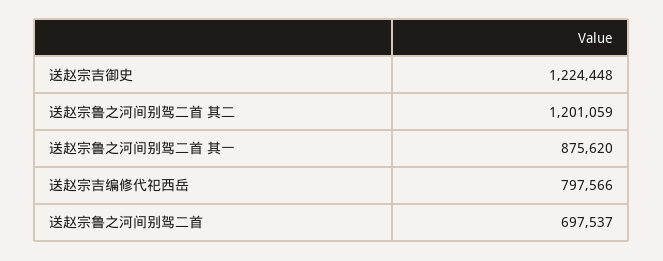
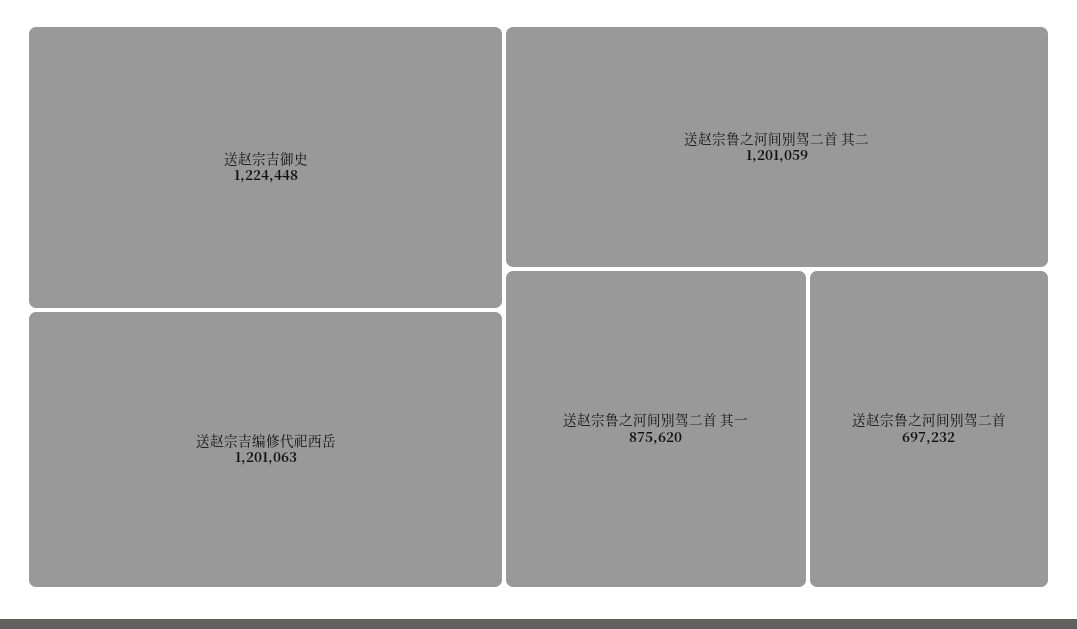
送赵宗吉编修代祀西岳: 797566 -> 1201063
送赵宗鲁之河间别驾二首: 697537 -> 697232

